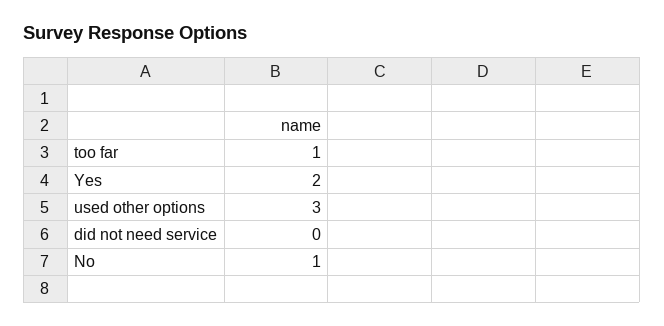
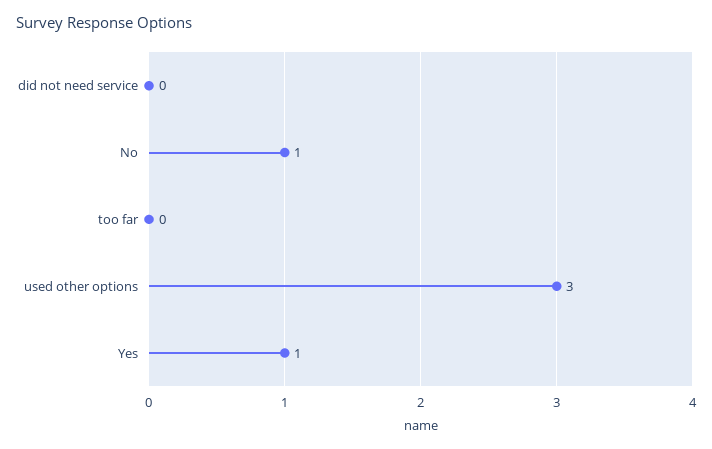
too far: 1 -> 0
Yes: 2 -> 1

